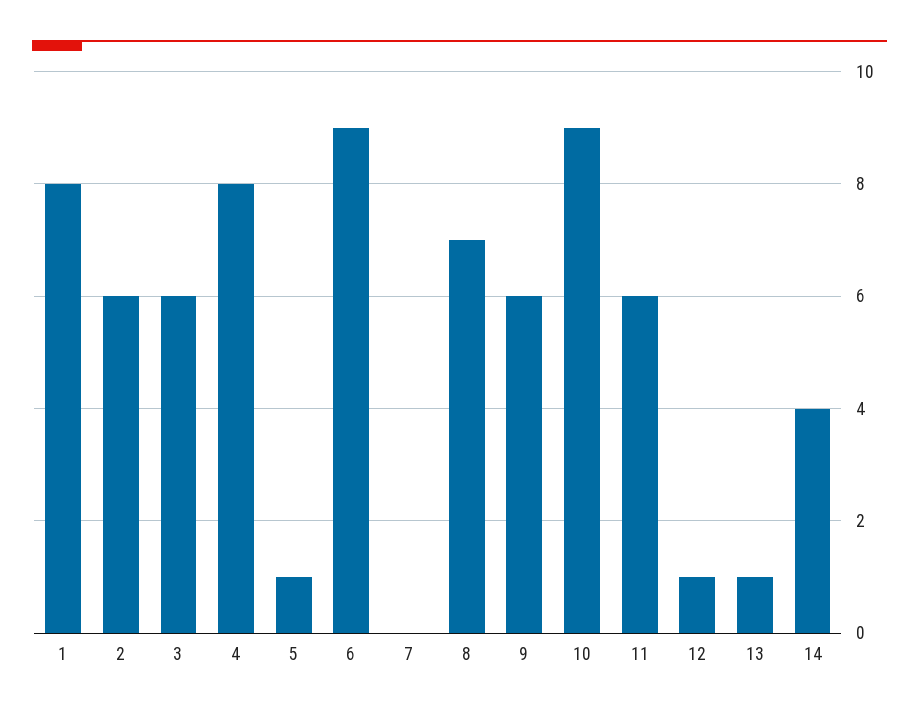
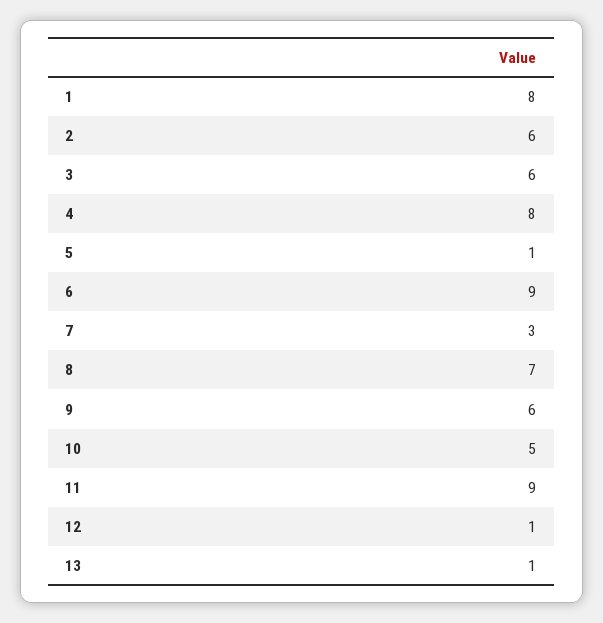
7: 0 -> 3
10: 9 -> 5
11: 6 -> 9
14: 4 -> none

